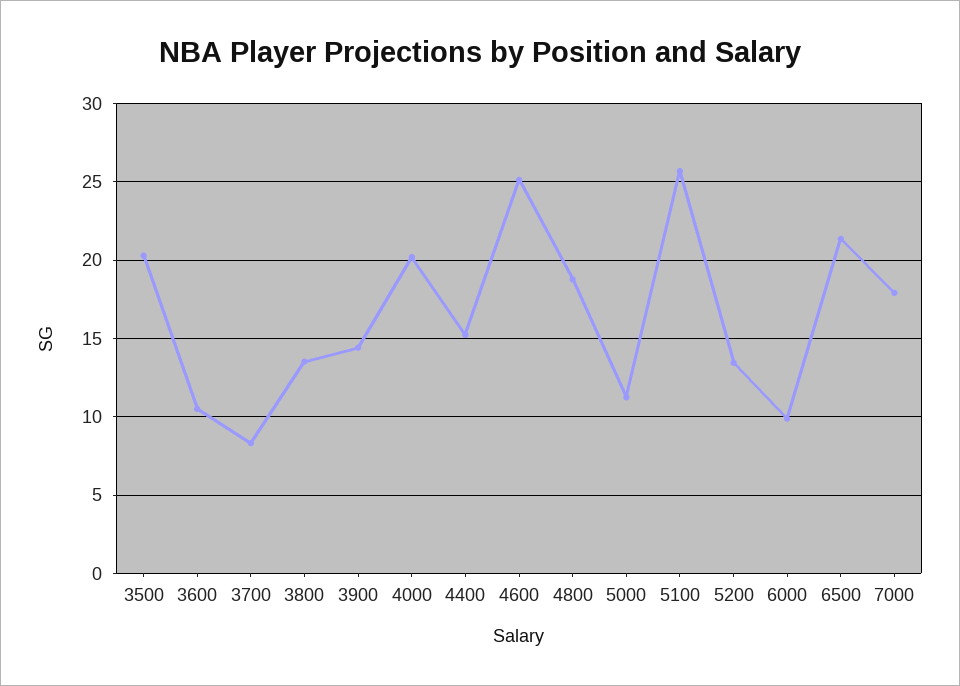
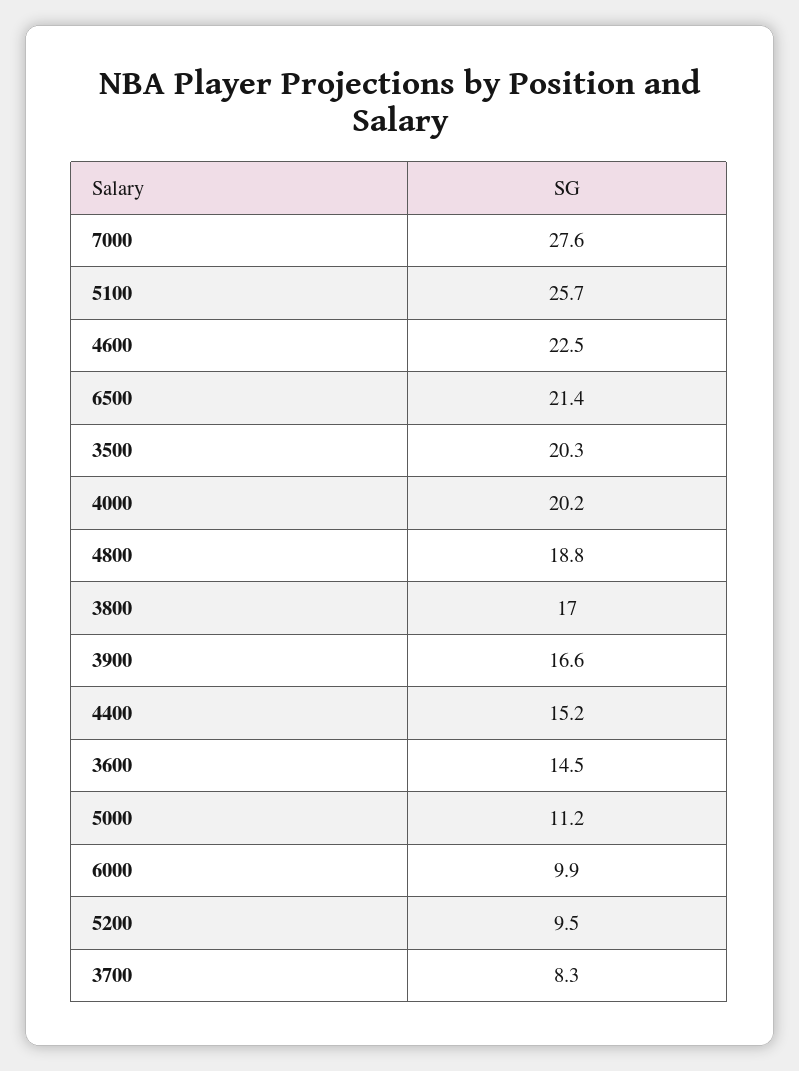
3600: 10.5 -> 14.5
3800: 13.5 -> 17
3900: 14.5 -> 16.6
4600: 25 -> 22.5
5200: 13.5 -> 9.5
7000: 18 -> 27.6

